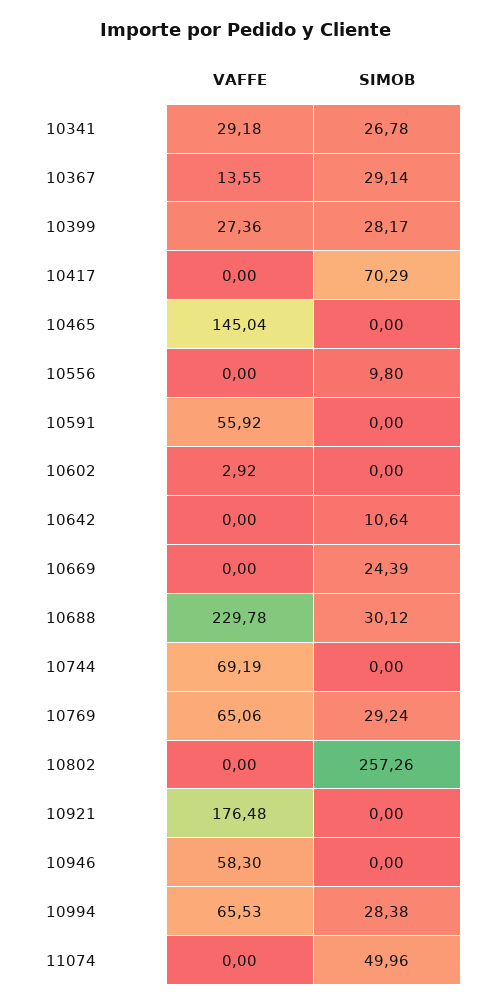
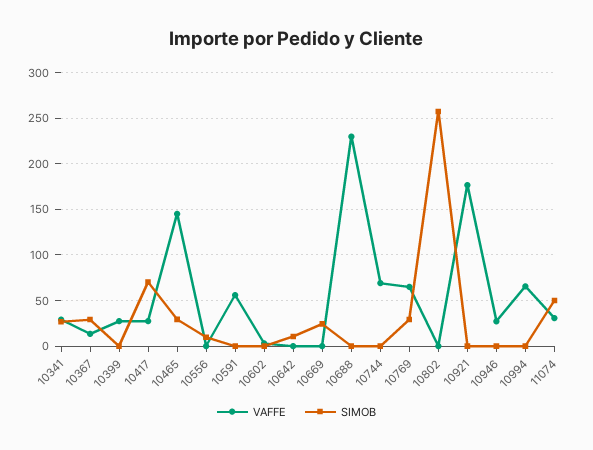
SIMOB, 10399: 28.17 -> 0
VAFFE, 10417: 0 -> 30
SIMOB, 10465: 0 -> 30
SIMOB, 10688: 30.12 -> 0
VAFFE, 10946: 58.3 -> 30
SIMOB, 10994: 28.38 -> 0
VAFFE, 11074: 0 -> 30

